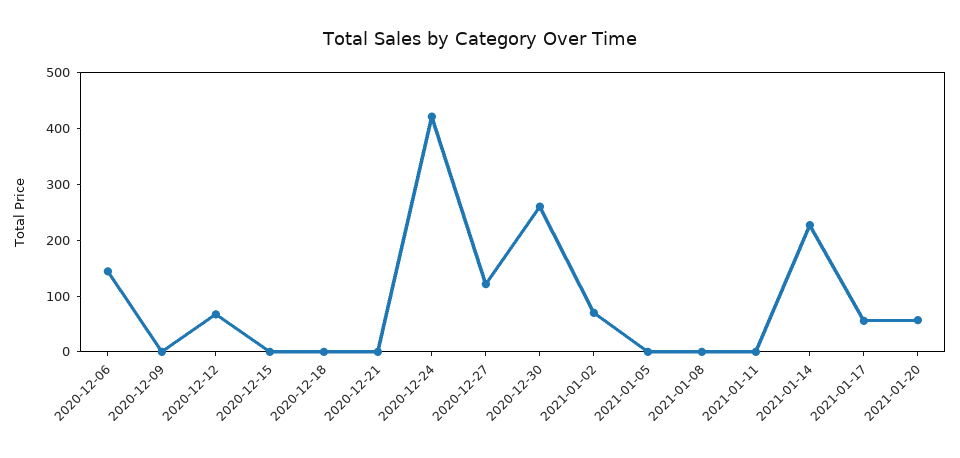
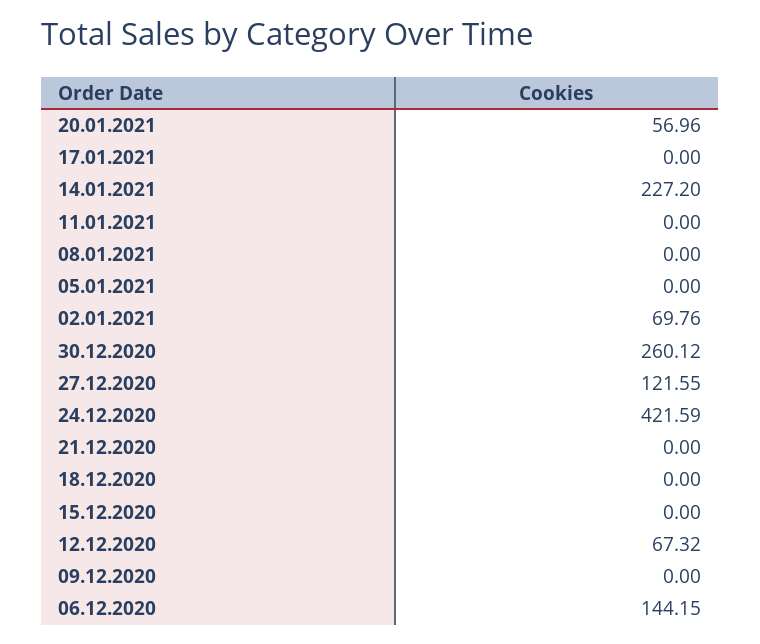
2021-01-17: 60 -> 0

